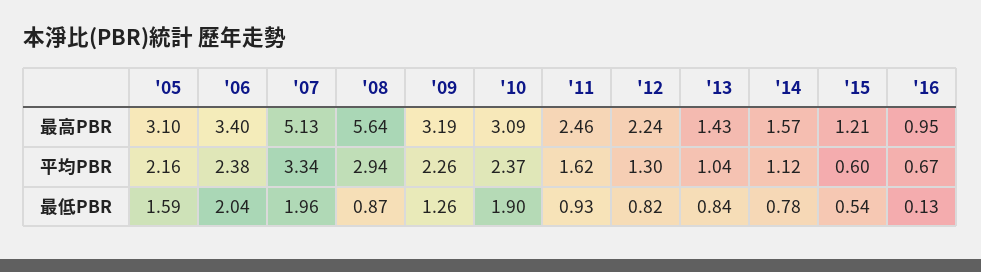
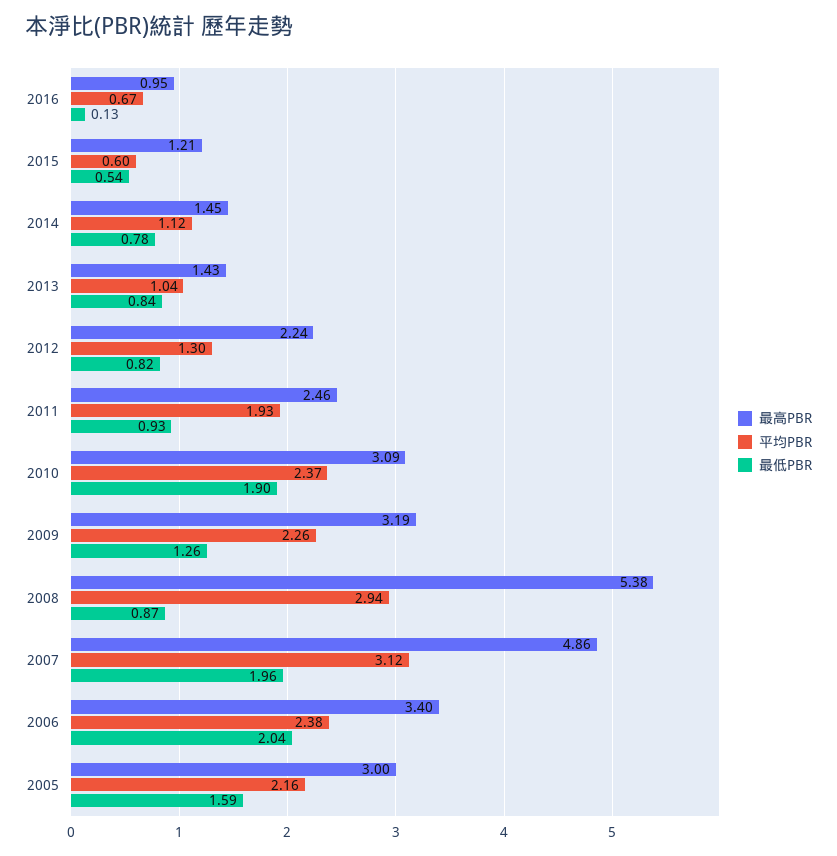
最高PBR, '05: 3.1 -> 3
最高PBR, '07: 5.13 -> 4.86
最高PBR, '08: 5.64 -> 5.38
最高PBR, '14: 1.57 -> 1.45
平均PBR, '07: 3.34 -> 3.12
平均PBR, '11: 1.62 -> 1.93

